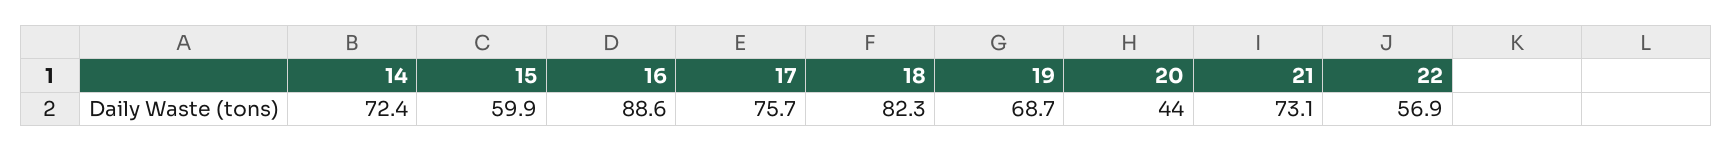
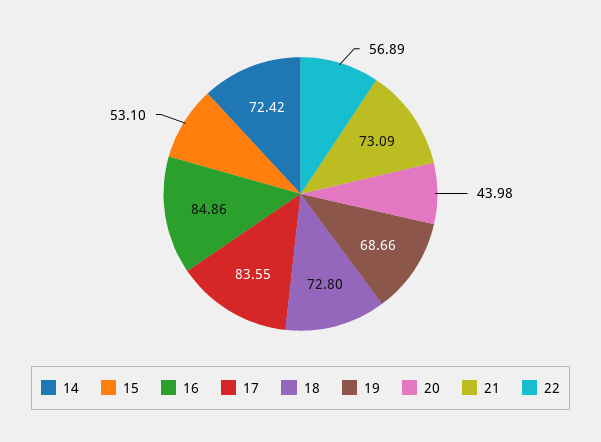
15: 59.9 -> 53.1
16: 88.6 -> 84.86
17: 75.7 -> 83.55
18: 82.3 -> 72.8

